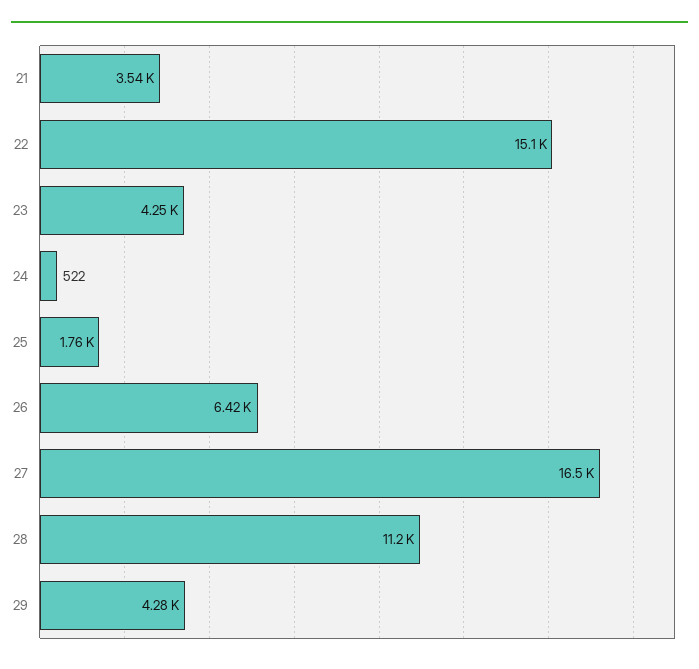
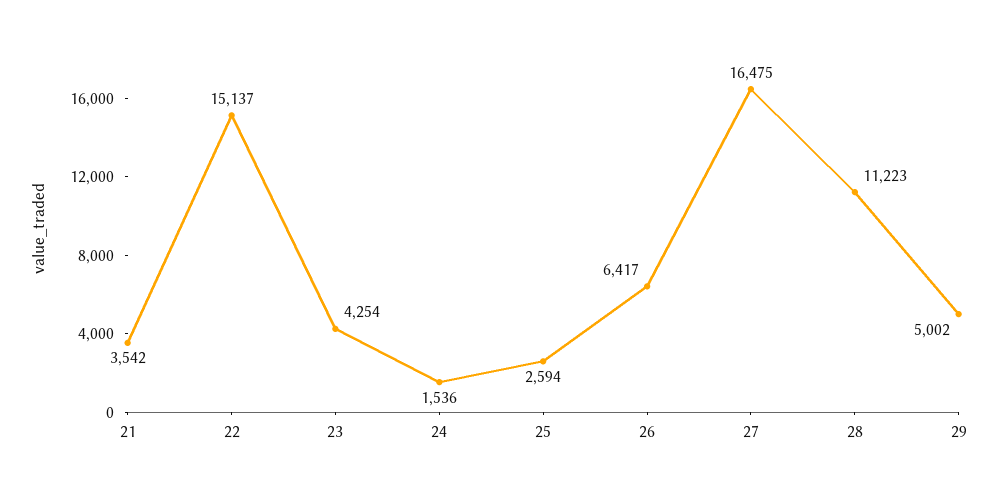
24: 522 -> 1536
25: 1760 -> 2594
29: 4280 -> 5002

